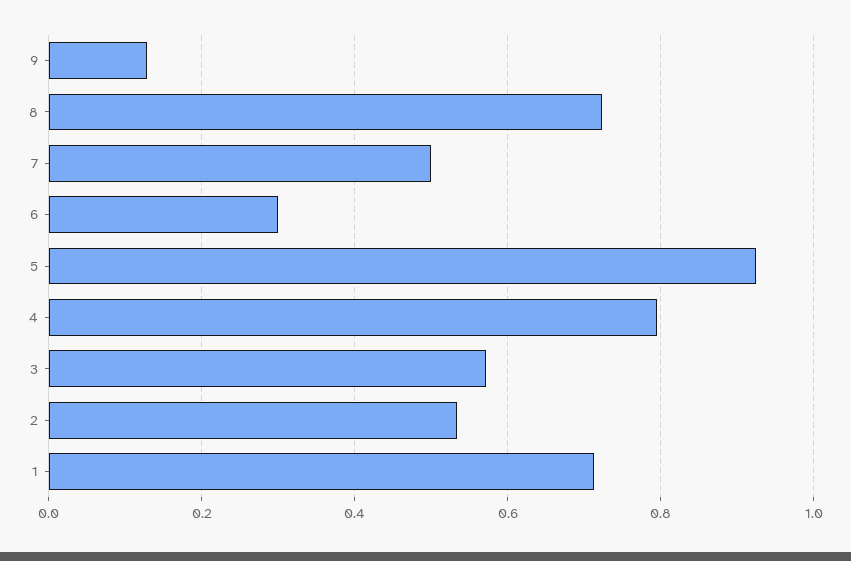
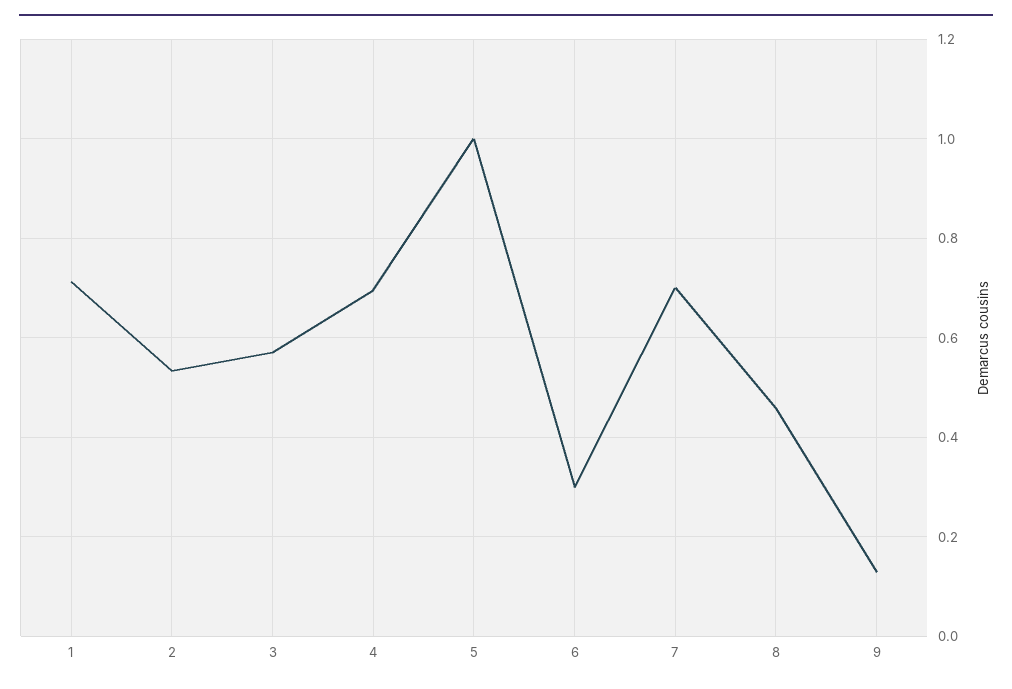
8: 0.72 -> 0.46
7: 0.5 -> 0.7
5: 0.92 -> 1
4: 0.8 -> 0.7

